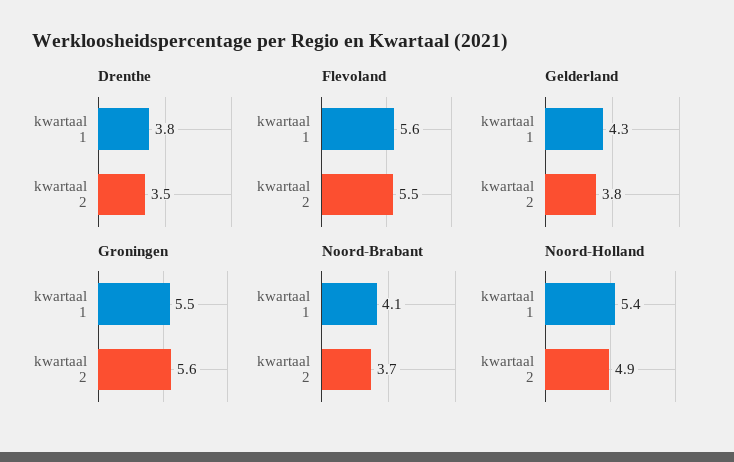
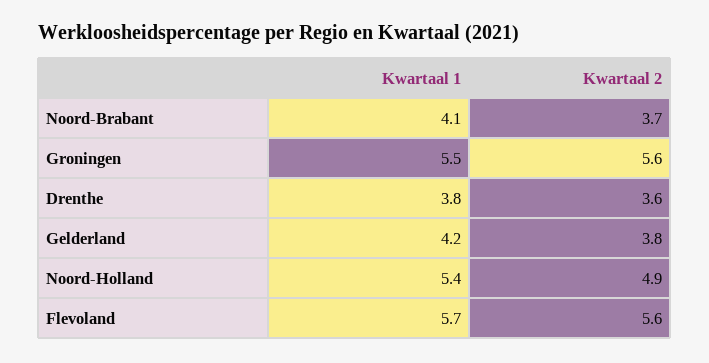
Drenthe, kwartaal 2: 3.5 -> 3.6
Flevoland, kwartaal 1: 5.6 -> 5.7
Flevoland, kwartaal 2: 5.5 -> 5.6
Gelderland, kwartaal 1: 4.3 -> 4.2

